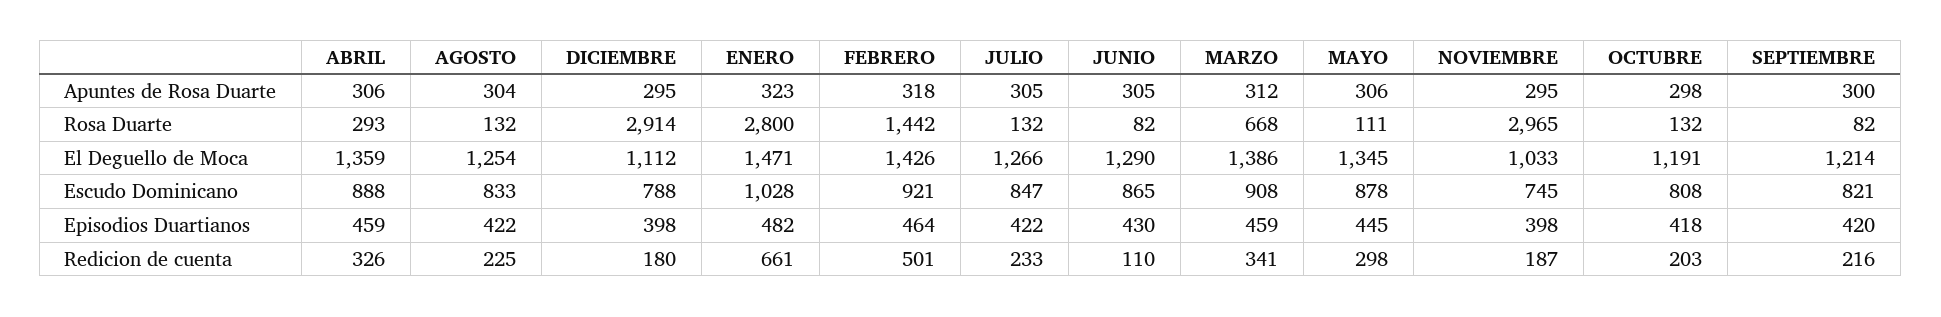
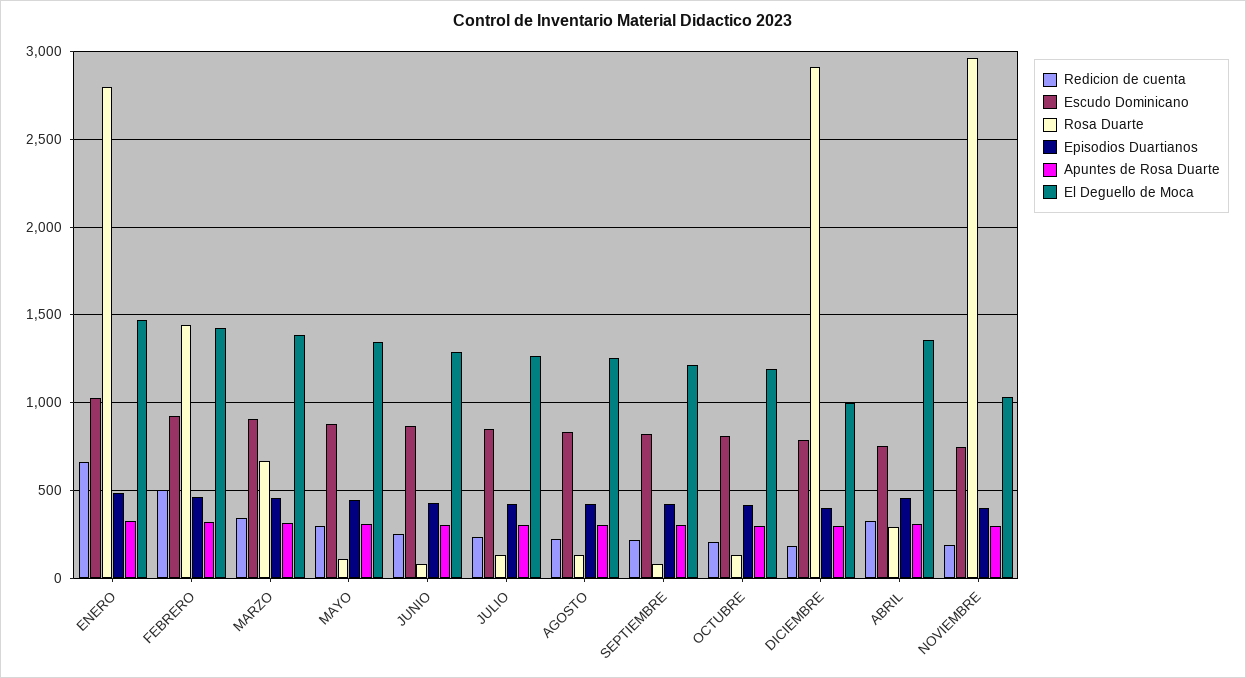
El Deguello de Moca, DICIEMBRE: 1112 -> 1000
Escudo Dominicano, ABRIL: 888 -> 750
Redicion de cuenta, JUNIO: 110 -> 250

